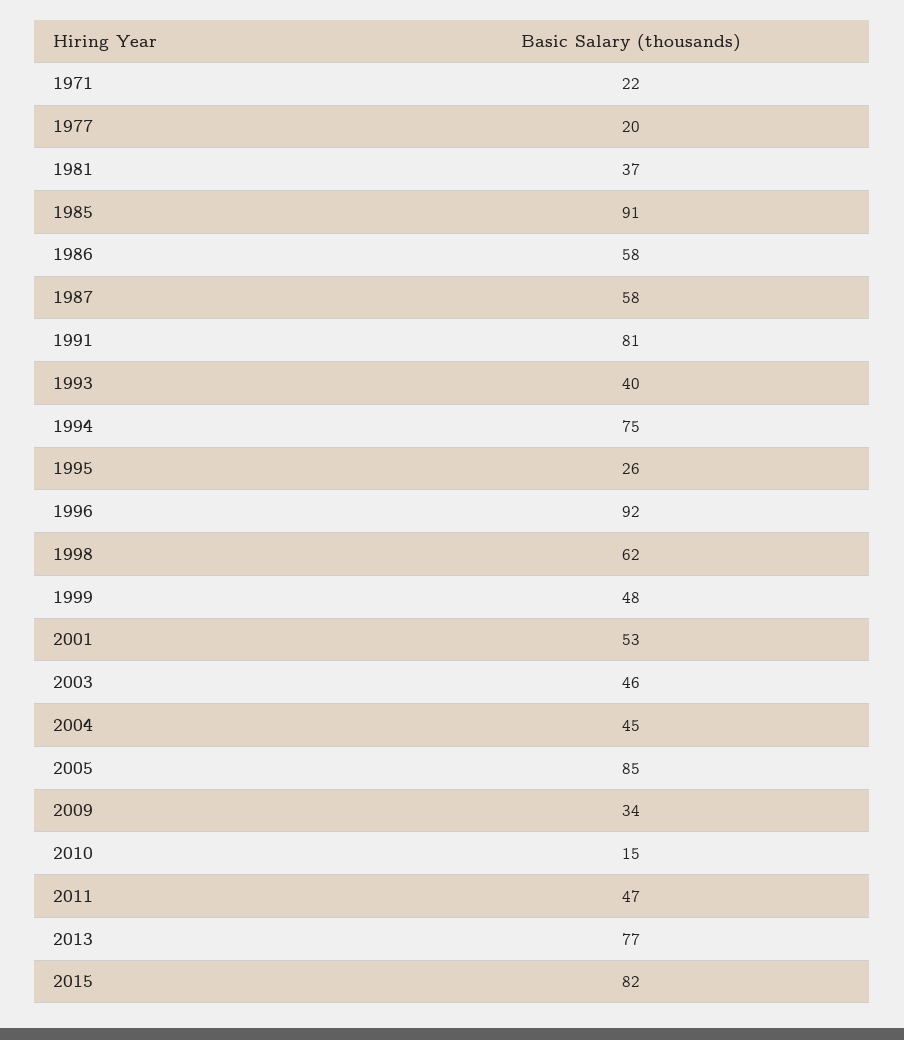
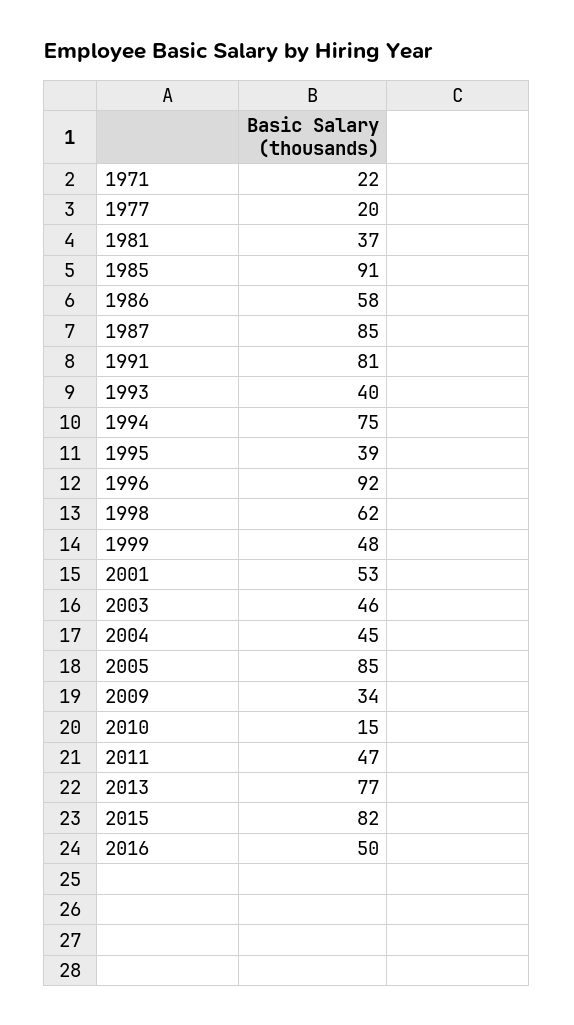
1987: 58 -> 85
1995: 26 -> 39
2016: none -> 50

